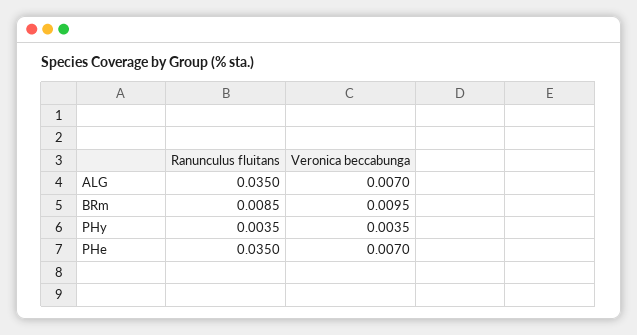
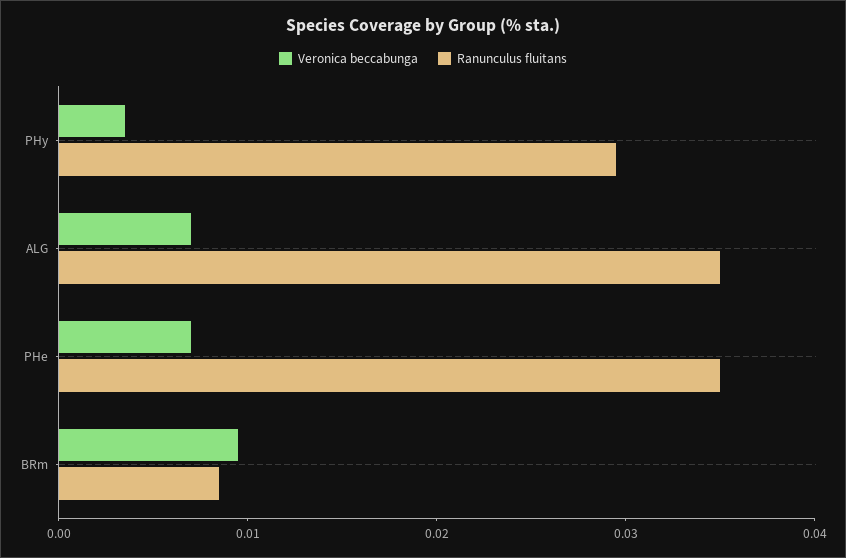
Ranunculus fluitans, PHy: 0.0035 -> 0.03

